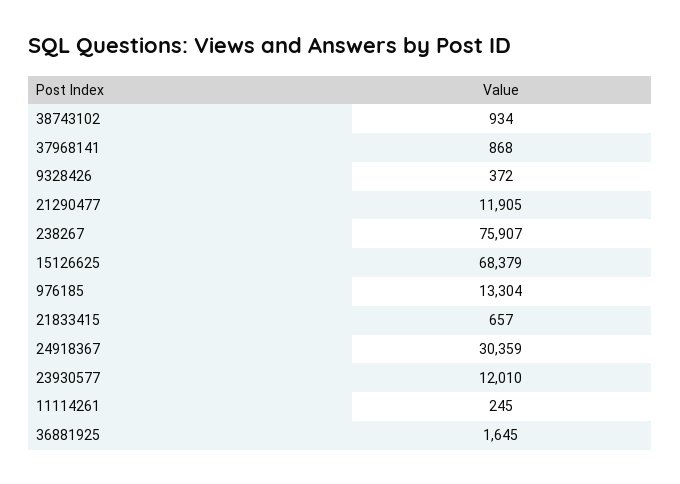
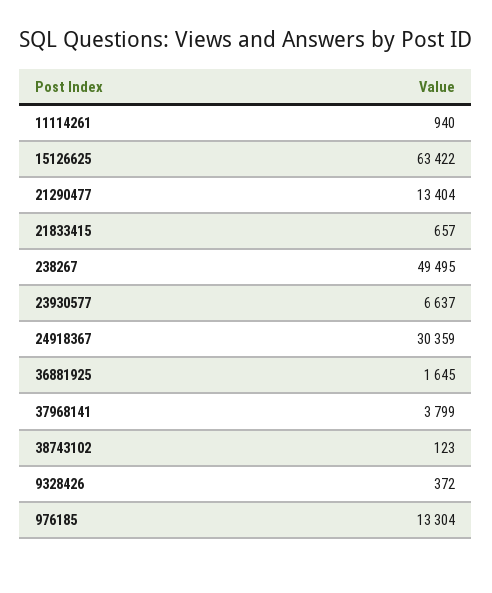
38743102: 934 -> 123
37968141: 868 -> 3799
21290477: 11905 -> 13404
238267: 75907 -> 49495
15126625: 68379 -> 63422
23930577: 12010 -> 6637
11114261: 245 -> 940

